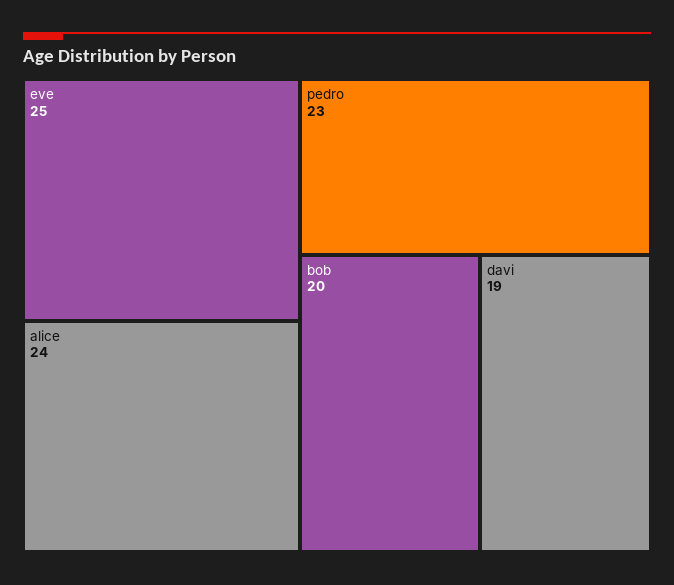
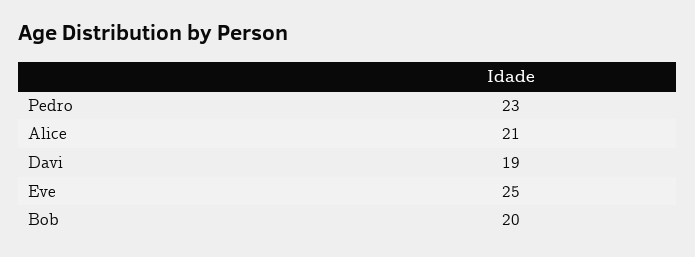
alice: 24 -> 21

